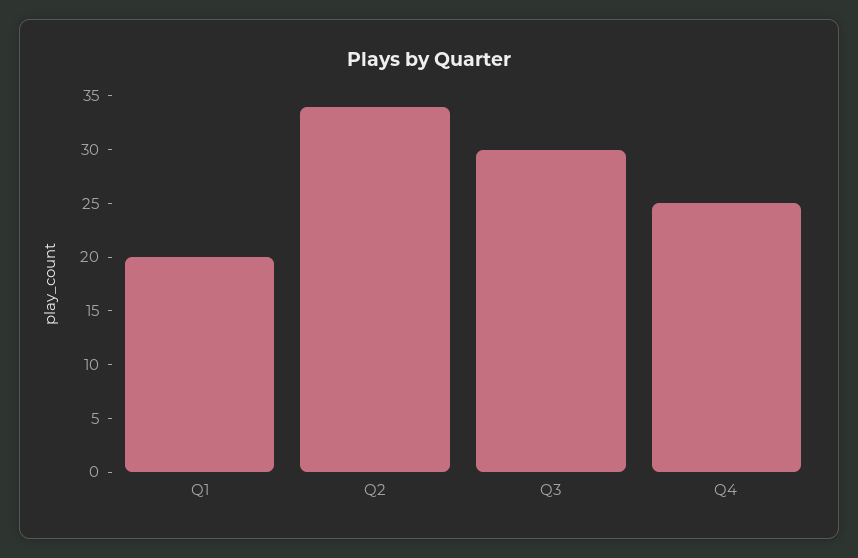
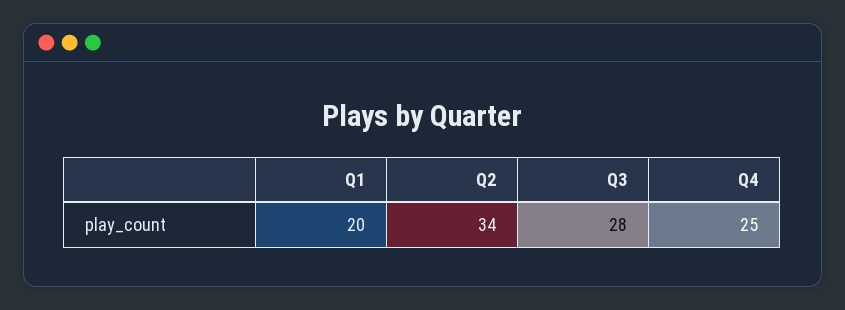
Q3: 30 -> 28

